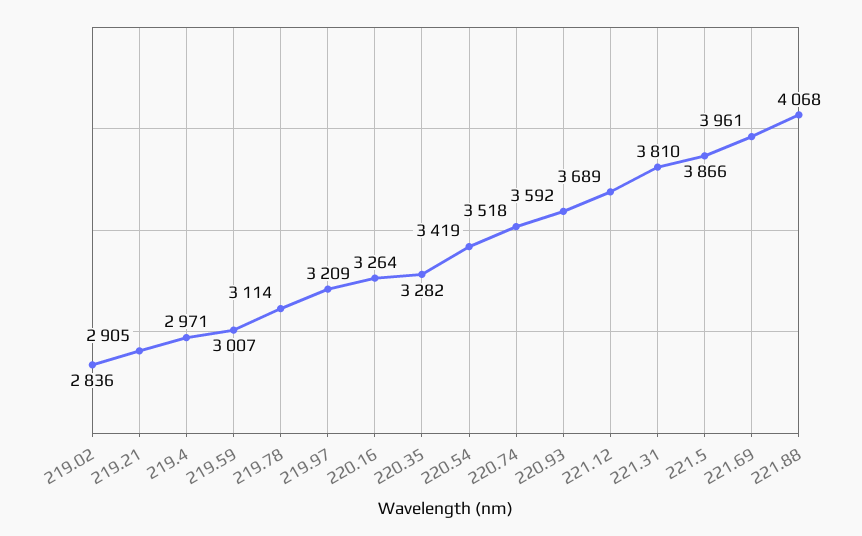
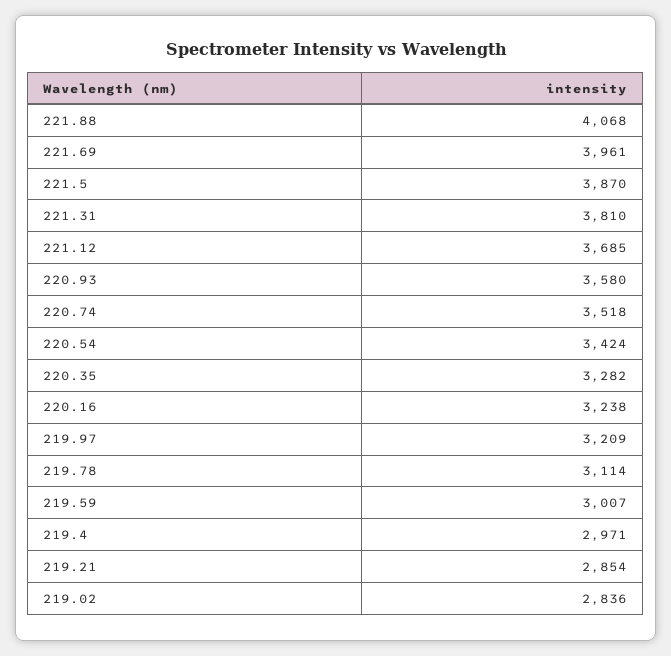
219.21: 2905 -> 2854
220.16: 3264 -> 3238
220.54: 3419 -> 3424
220.93: 3592 -> 3580
221.12: 3689 -> 3685
221.5: 3866 -> 3870

